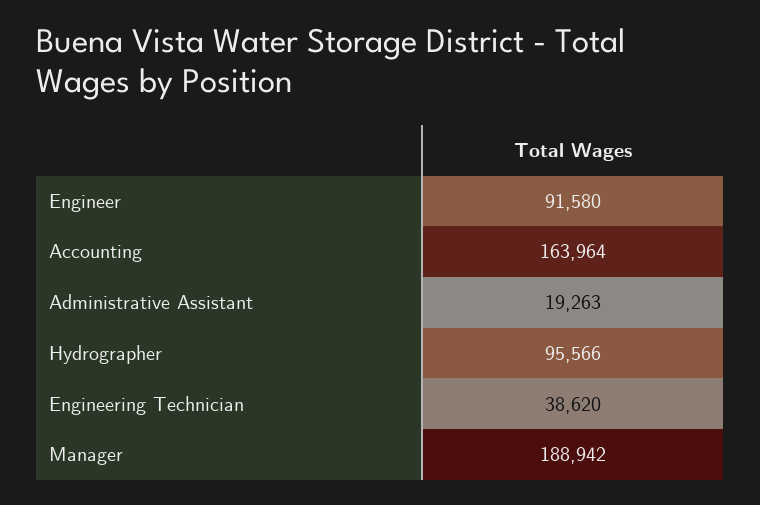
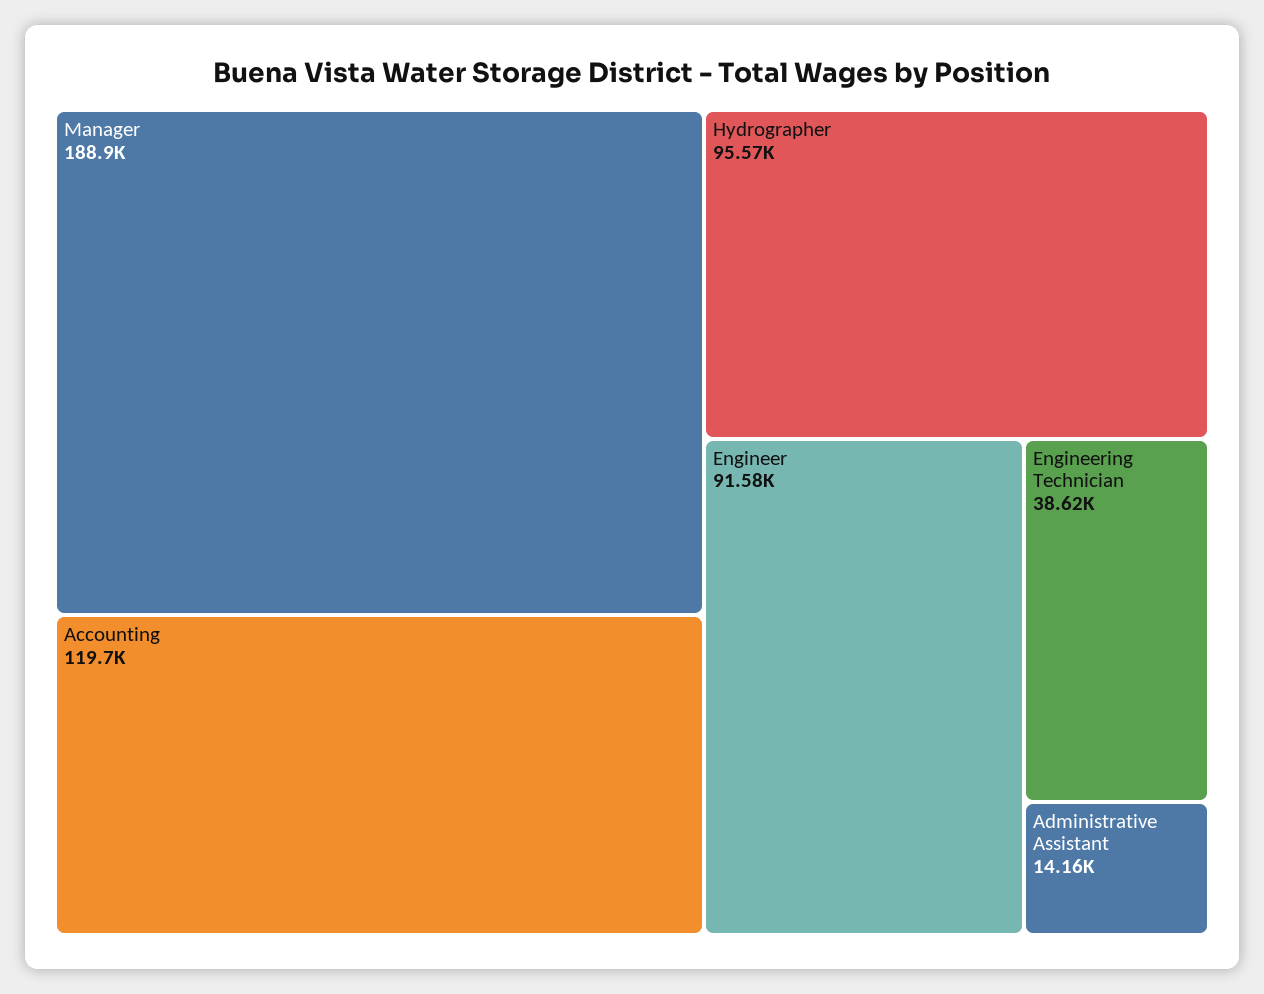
Accounting: 163964 -> 119700
Administrative Assistant: 19263 -> 14160

